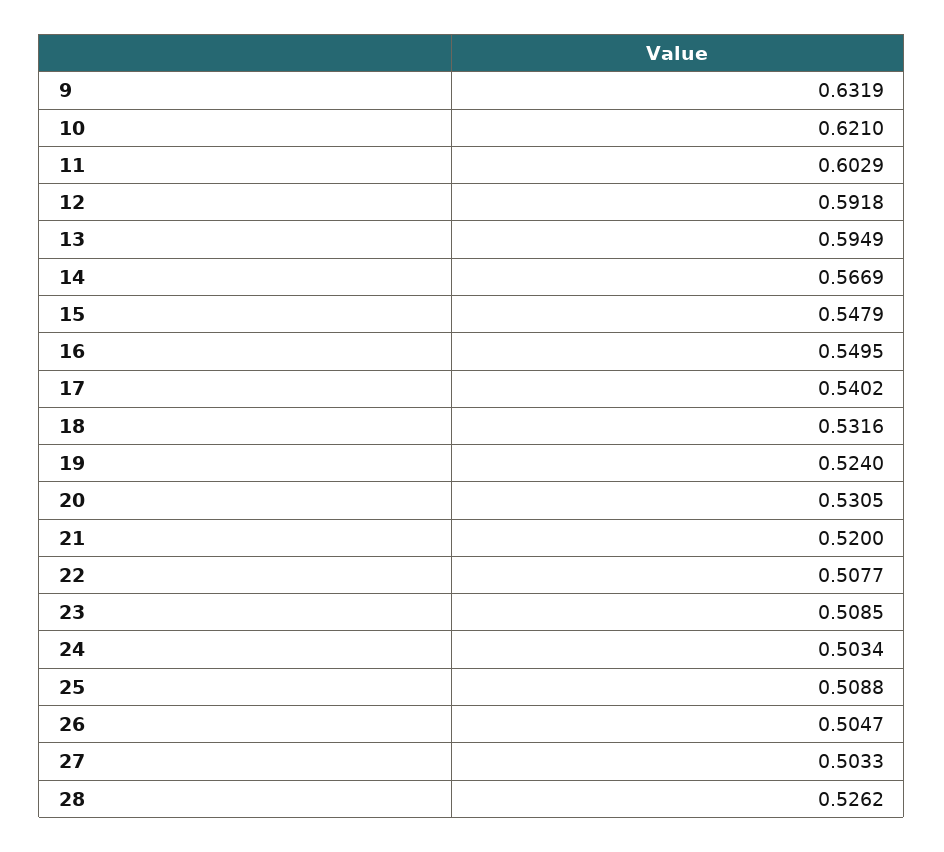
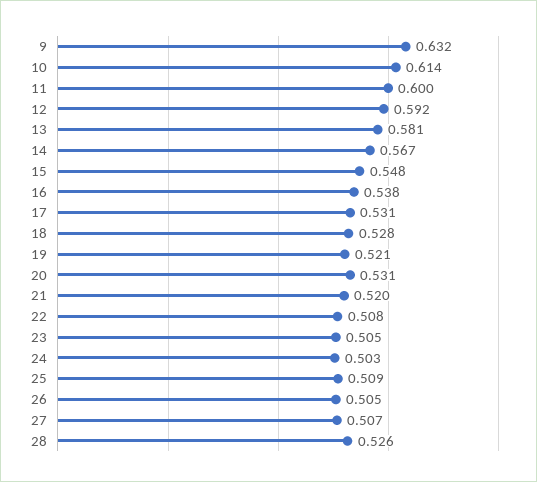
10: 0.621 -> 0.614
11: 0.6029 -> 0.6
13: 0.5949 -> 0.581
16: 0.5495 -> 0.538
17: 0.5402 -> 0.531
18: 0.5316 -> 0.528
19: 0.524 -> 0.521
23: 0.5085 -> 0.505
27: 0.5033 -> 0.507

